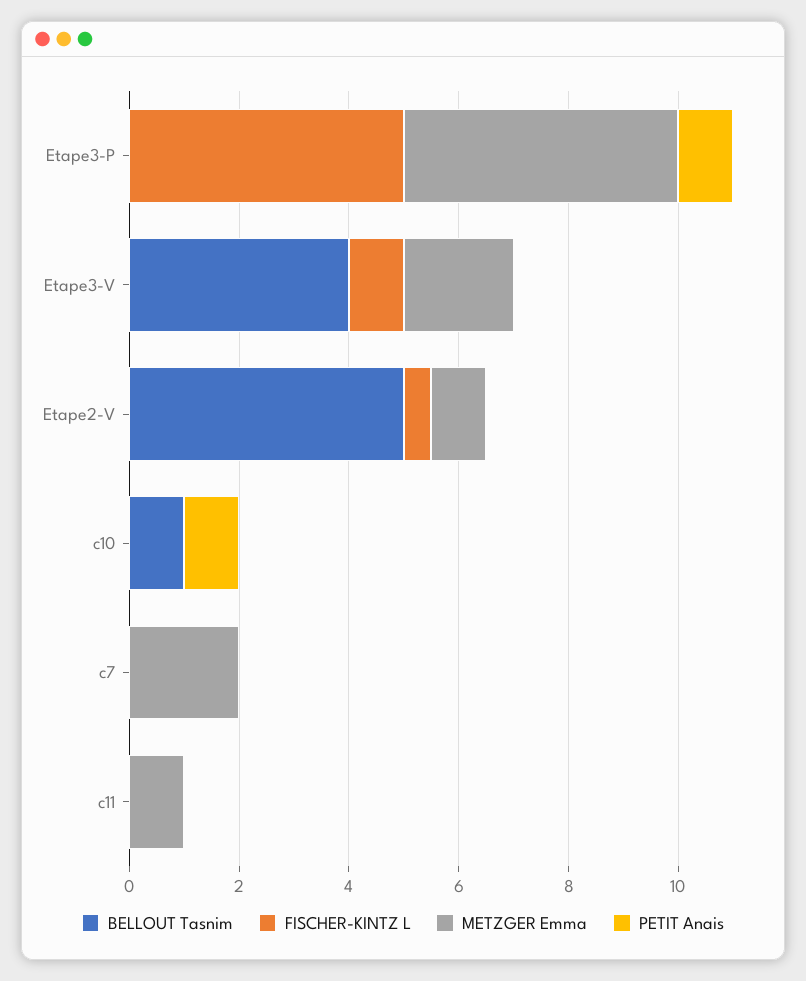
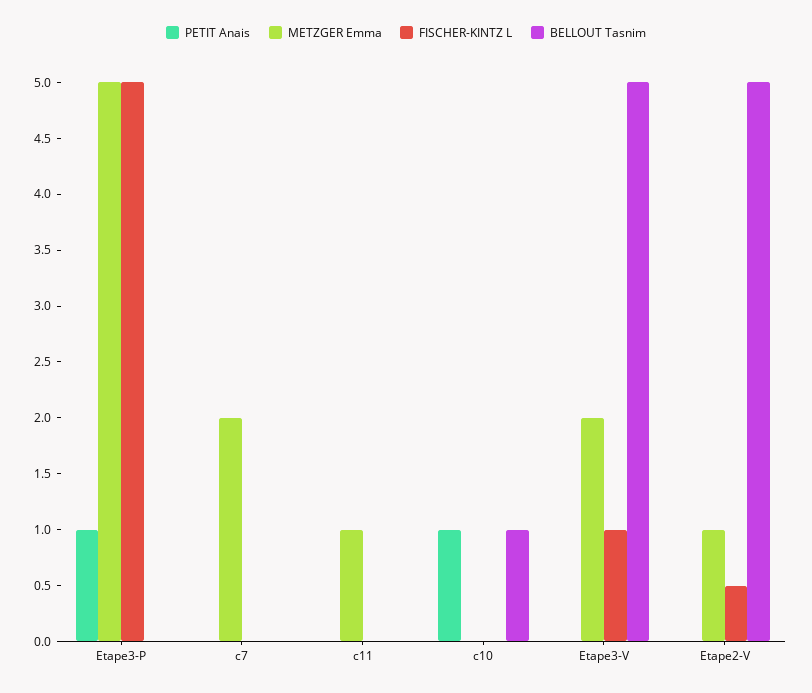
BELLOUT Tasnim, Etape3-V: 4 -> 5

